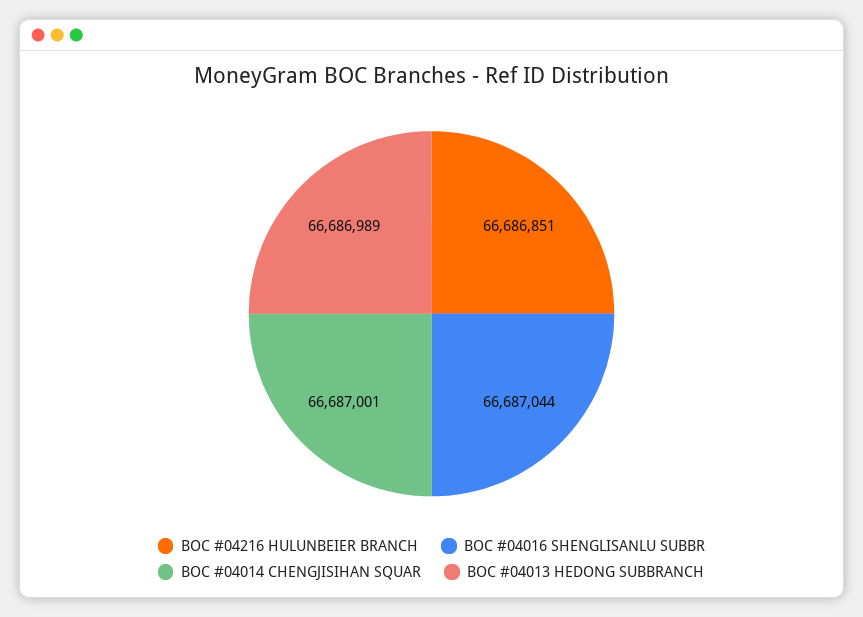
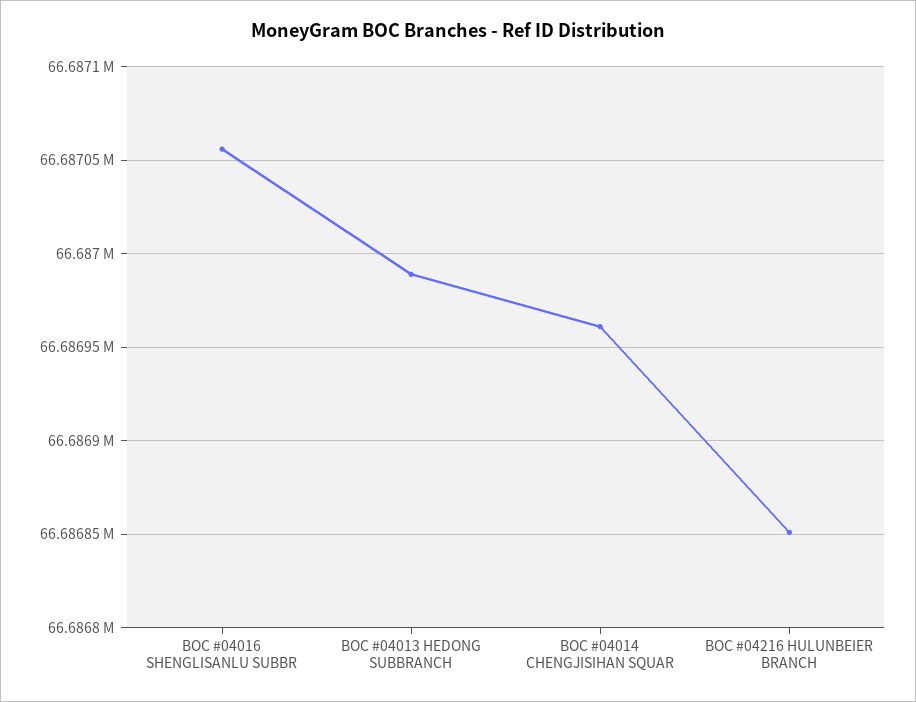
BOC #04016 SHENGLISANLU SUBBR: 66687044 -> 66687055
BOC #04014 CHENGJISIHAN SQUAR: 66687001 -> 66686960

